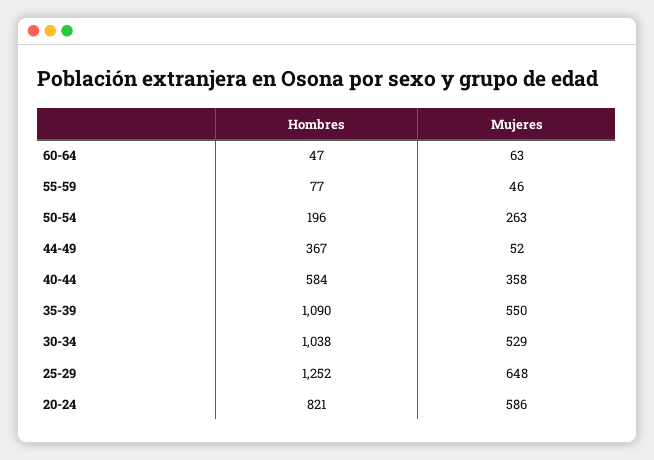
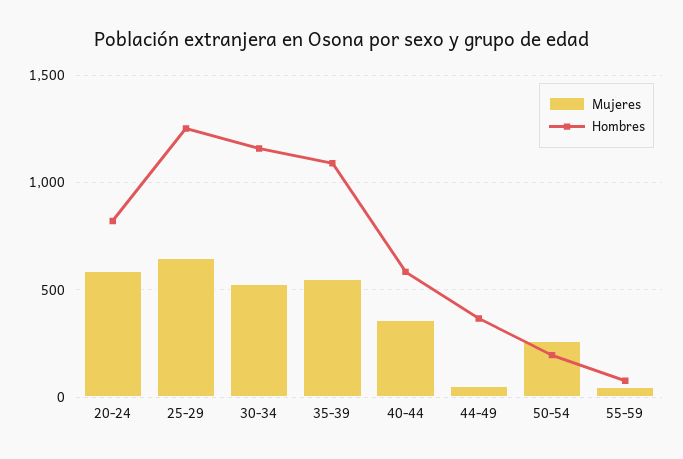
Hombres, 60-64: 47 -> none
Mujeres, 60-64: 63 -> none
Hombres, 30-34: 1038 -> 1150

